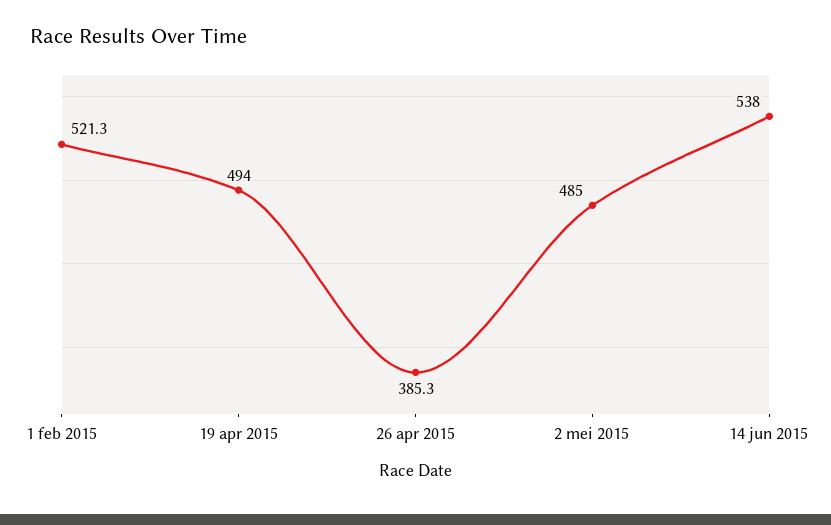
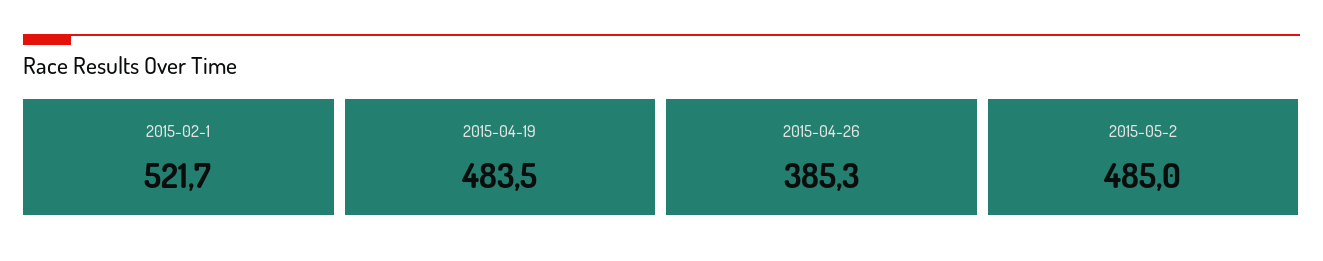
1 feb 2015: 521.3 -> 521.7
19 apr 2015: 494 -> 483.5
14 jun 2015: 538 -> none

